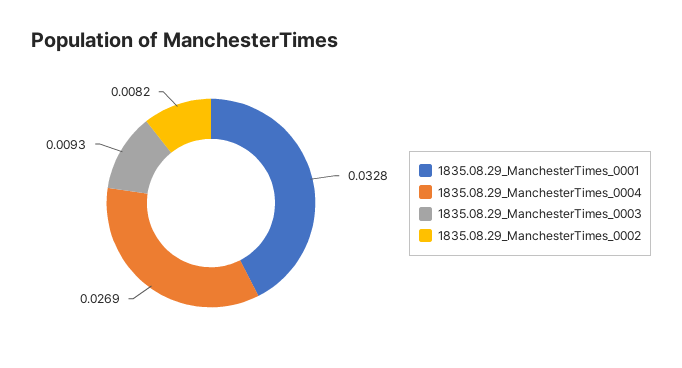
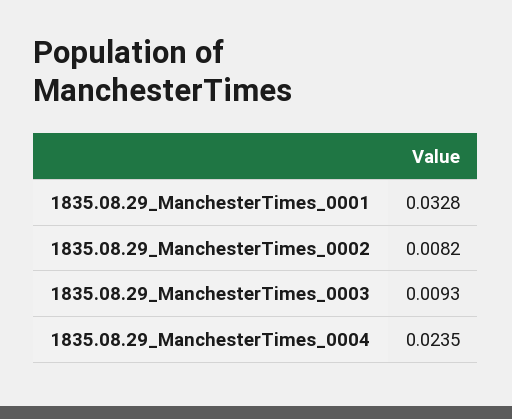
1835.08.29_ManchesterTimes_0004: 0.0269 -> 0.0235

